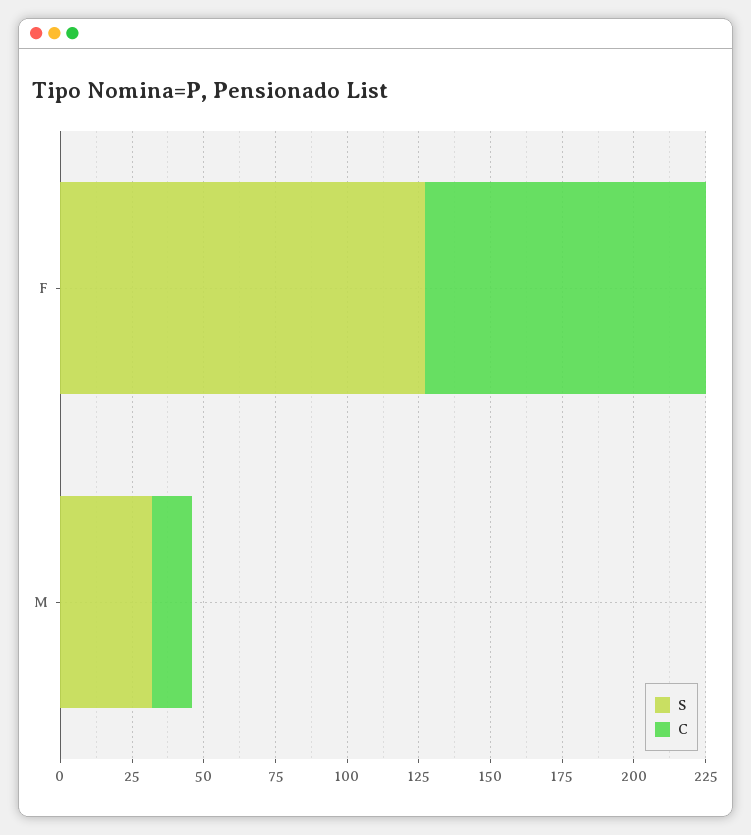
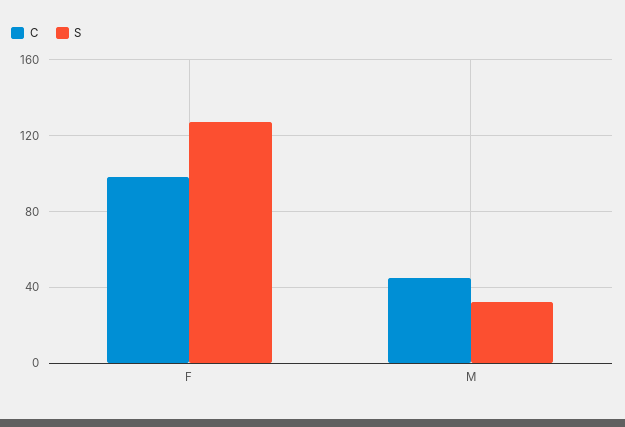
C, M: 15 -> 45

